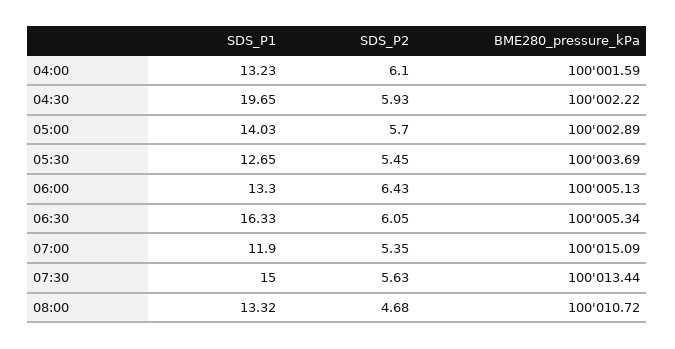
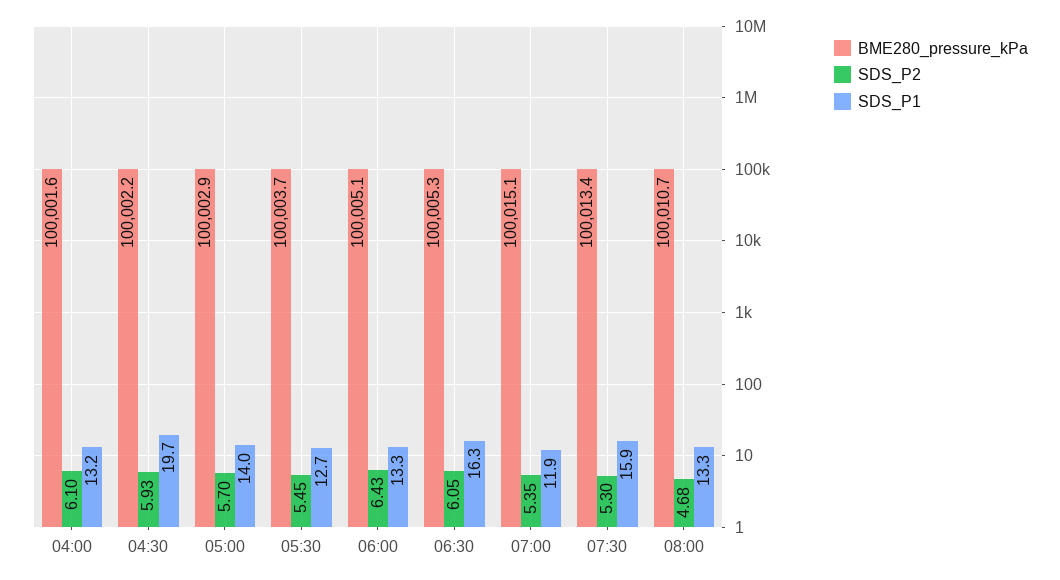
SDS_P1, 07:30: 15 -> 15.9
SDS_P2, 07:30: 5.63 -> 5.3

